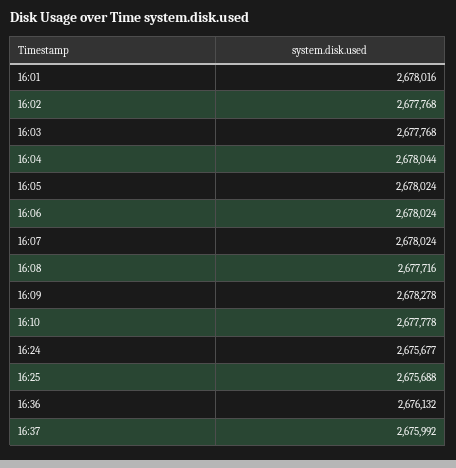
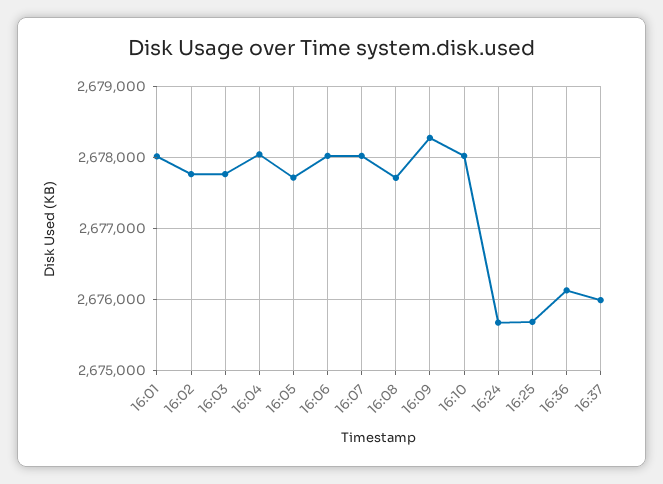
16:05: 2678024 -> 2677700
16:10: 2677778 -> 2678000

